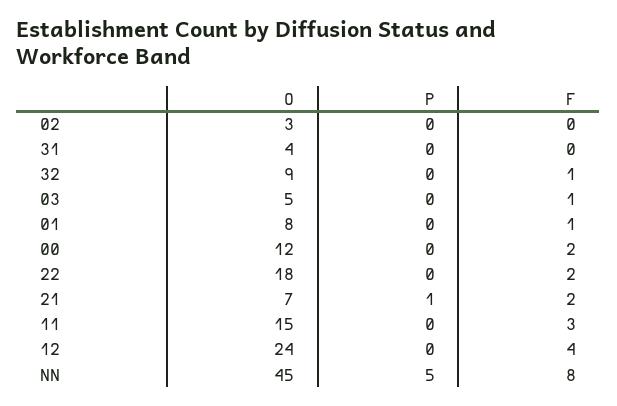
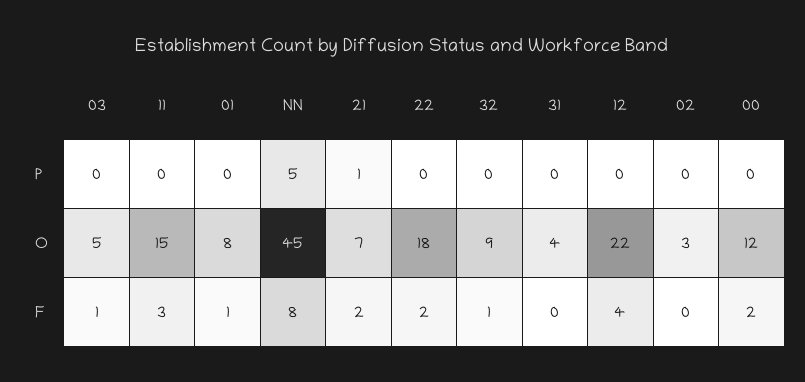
O, 12: 24 -> 22

